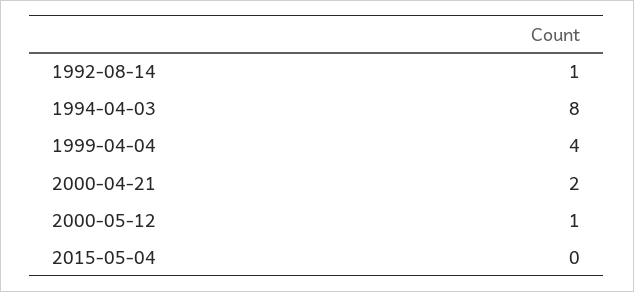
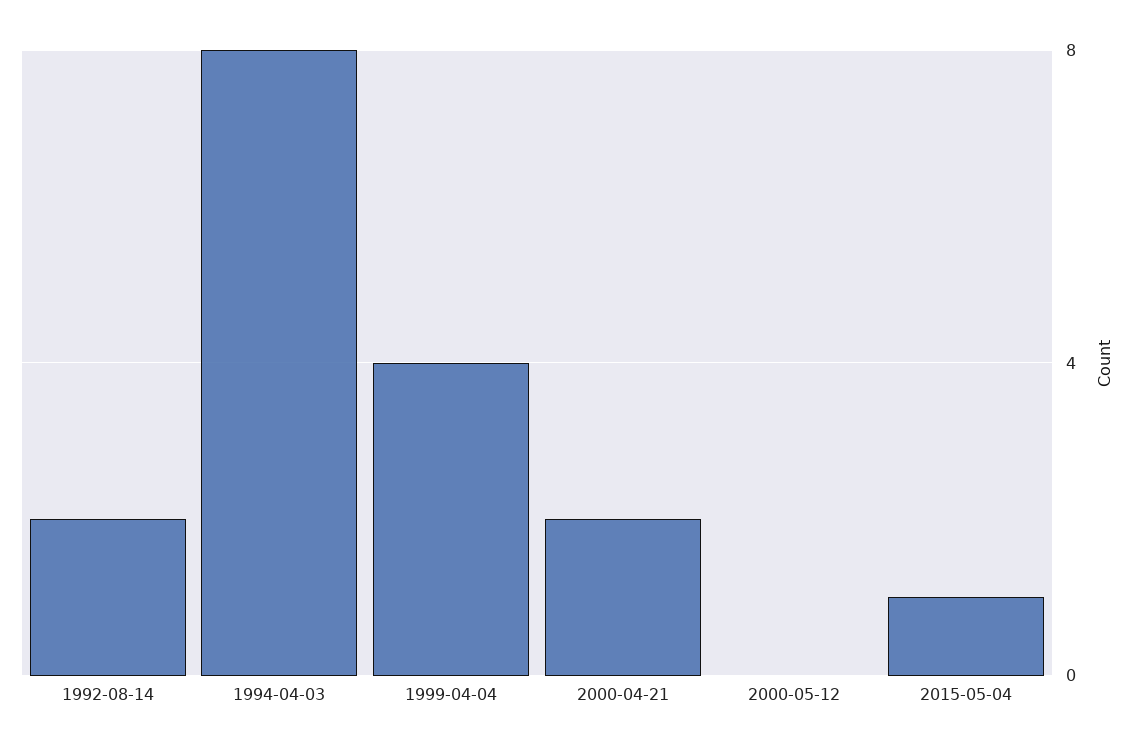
1992-08-14: 1 -> 2
2000-05-12: 1 -> 0
2015-05-04: 0 -> 1

